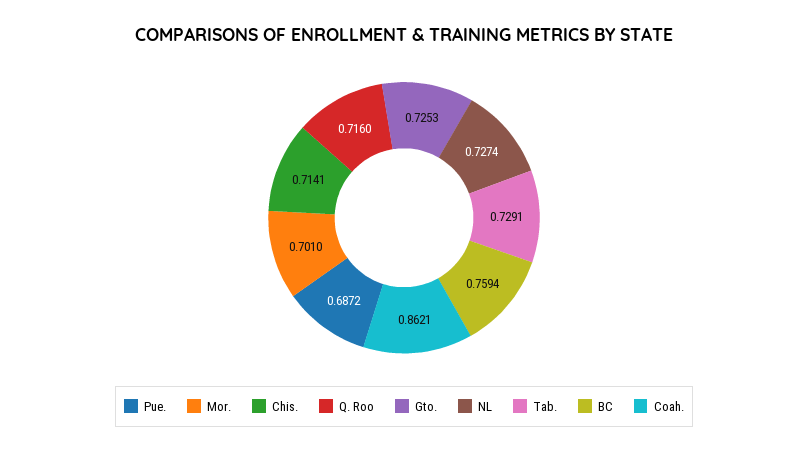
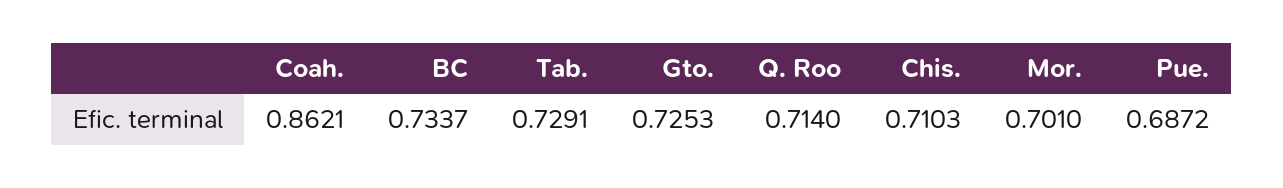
Chis.: 0.7141 -> 0.7103
Q. Roo: 0.716 -> 0.714
NL: 0.7274 -> none
BC: 0.7594 -> 0.7337

